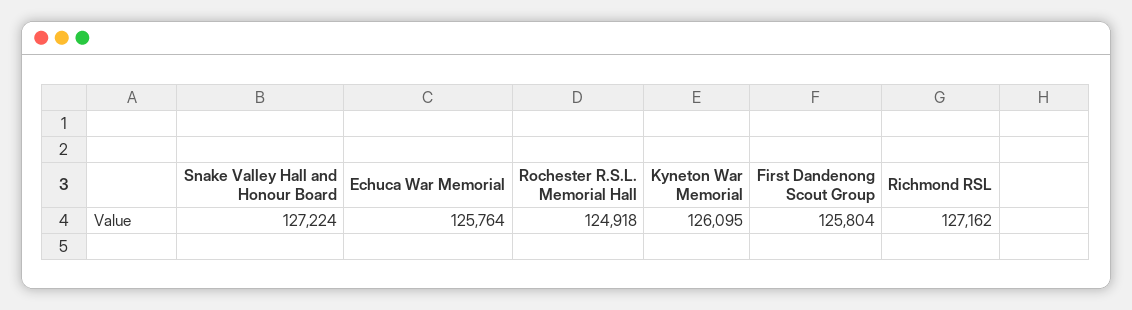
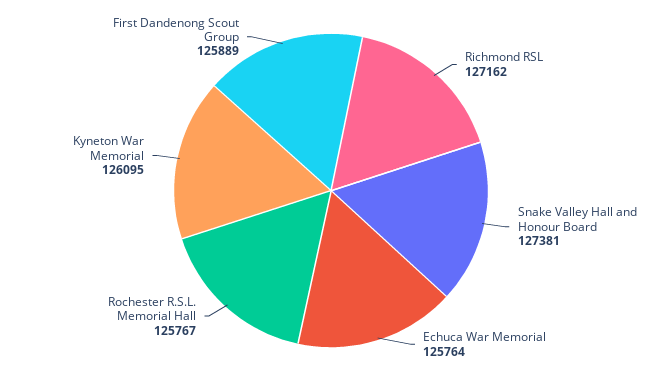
Snake Valley Hall and Honour Board: 127224 -> 127381
Rochester R.S.L. Memorial Hall: 124918 -> 125767
First Dandenong Scout Group: 125804 -> 125889

